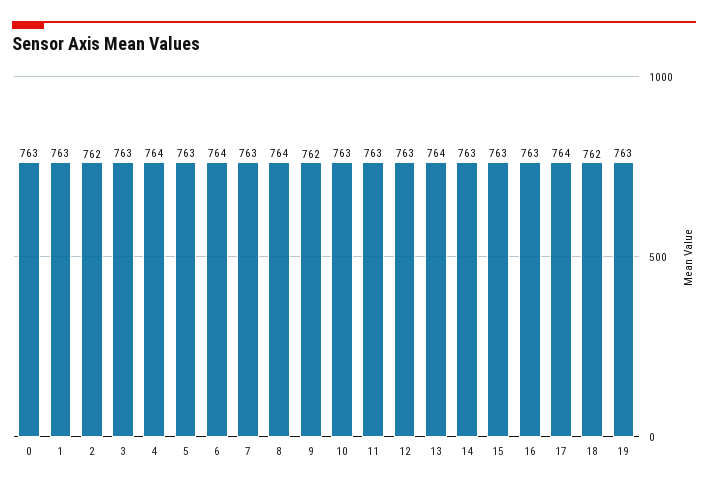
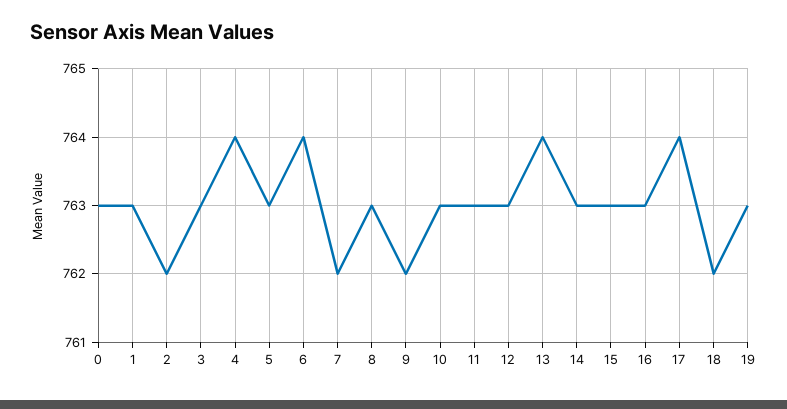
7: 763 -> 762
8: 764 -> 763

